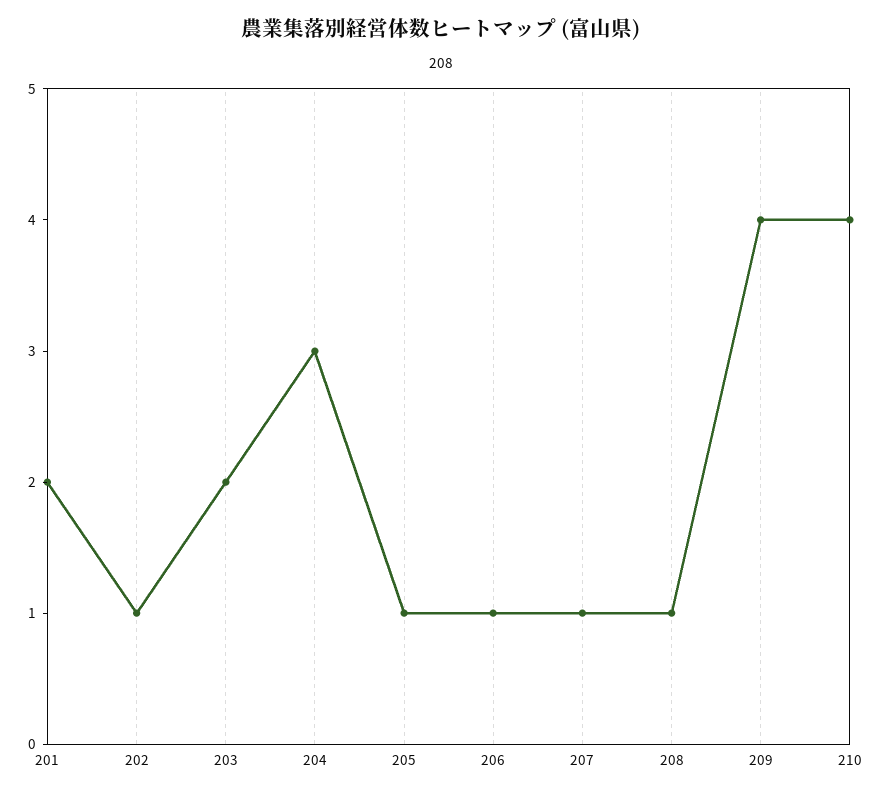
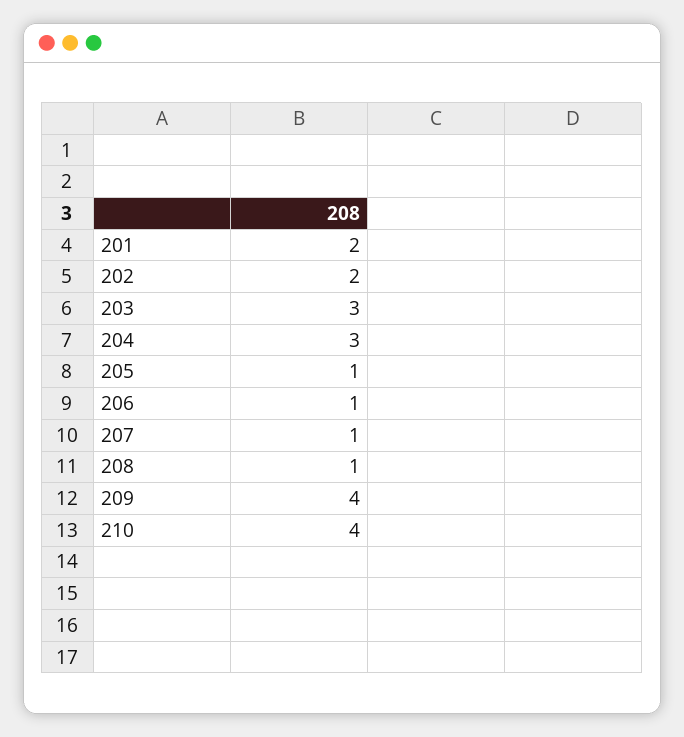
202: 1 -> 2
203: 2 -> 3

